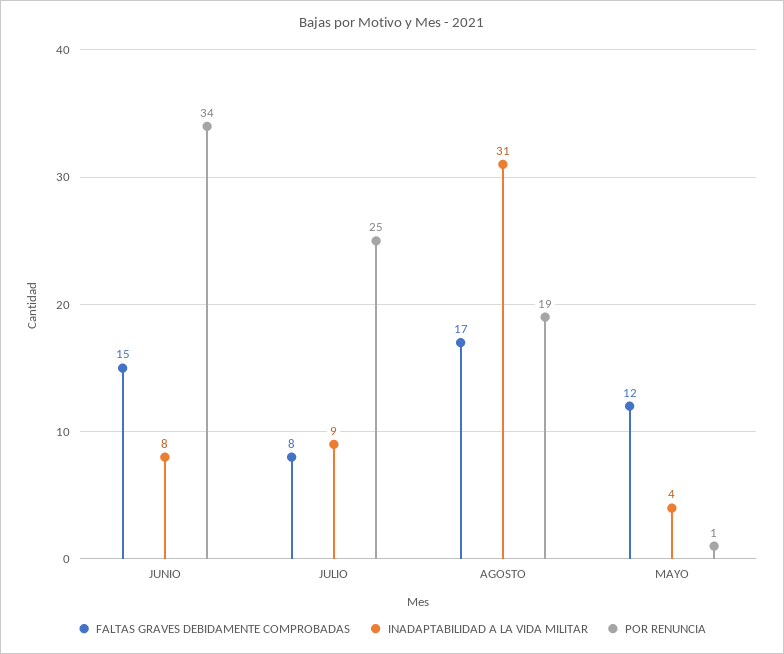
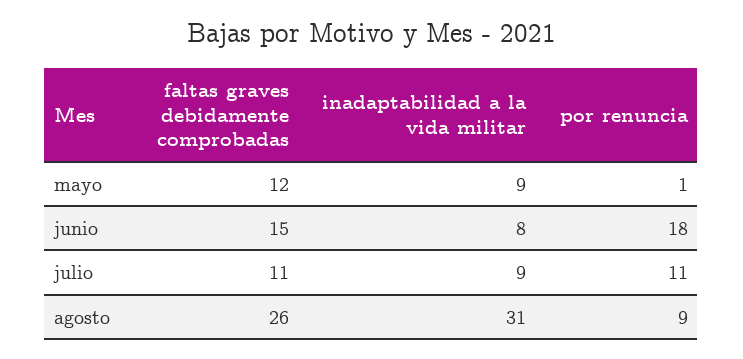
POR RENUNCIA, JUNIO: 34 -> 18
FALTAS GRAVES DEBIDAMENTE COMPROBADAS, JULIO: 8 -> 11
POR RENUNCIA, JULIO: 25 -> 11
FALTAS GRAVES DEBIDAMENTE COMPROBADAS, AGOSTO: 17 -> 26
POR RENUNCIA, AGOSTO: 19 -> 9
INADAPTABILIDAD A LA VIDA MILITAR, MAYO: 4 -> 9

